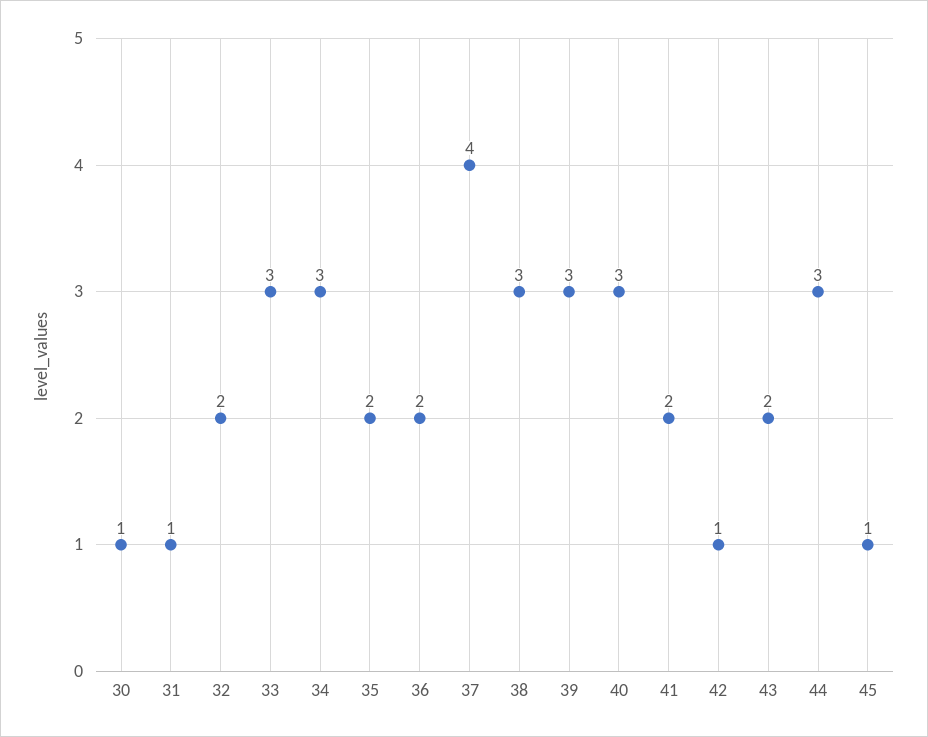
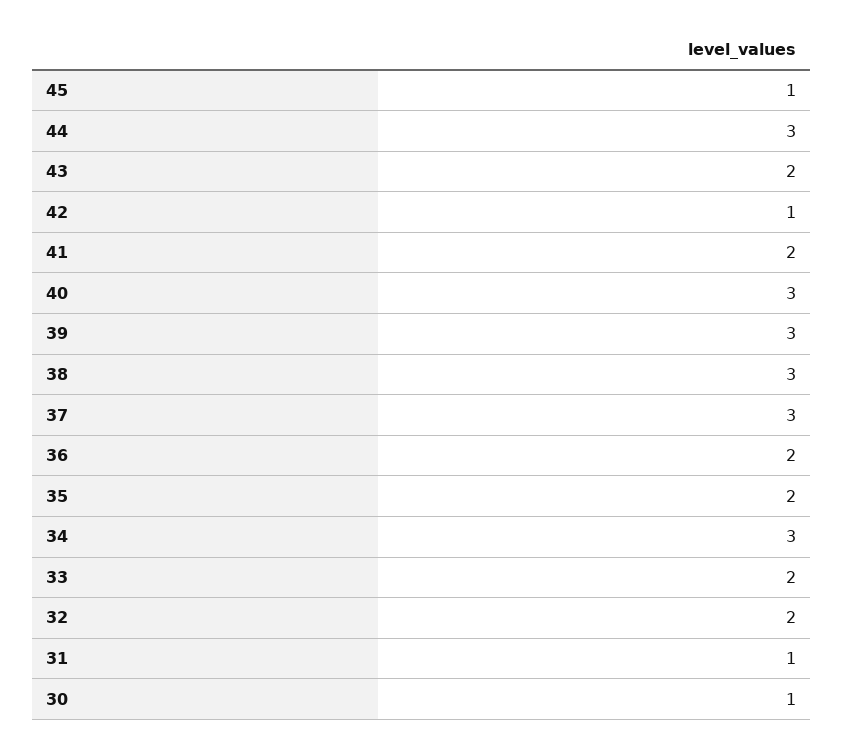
33: 3 -> 2
37: 4 -> 3

